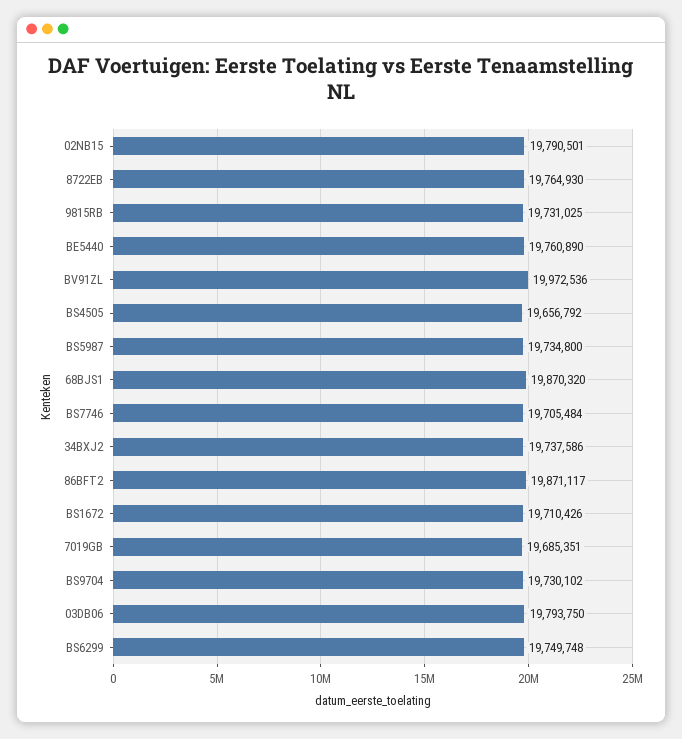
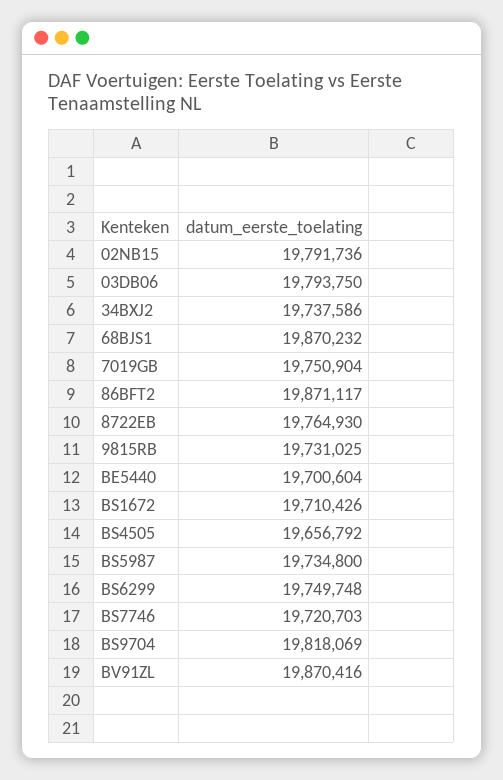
02NB15: 19790501 -> 19791736
BE5440: 19760890 -> 19700604
BV91ZL: 19972536 -> 19870416
68BJS1: 19870320 -> 19870232
BS7746: 19705484 -> 19720703
7019GB: 19685351 -> 19750904
BS9704: 19730102 -> 19818069

